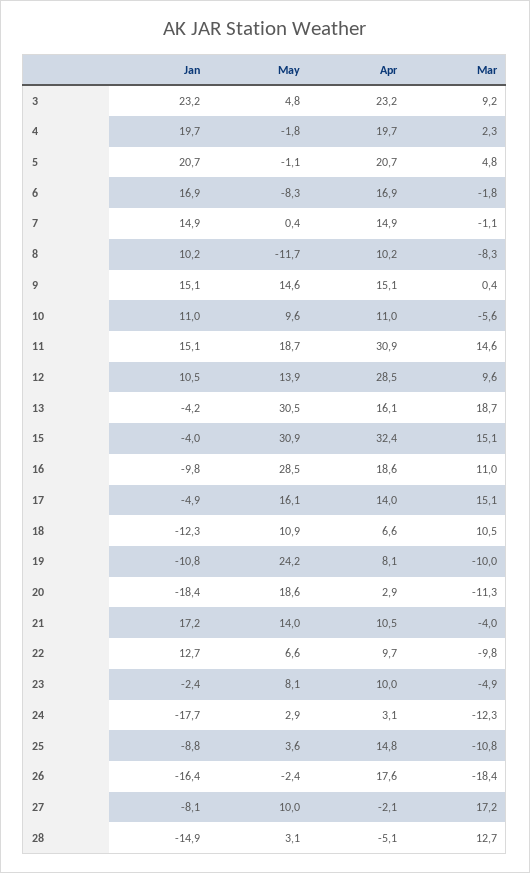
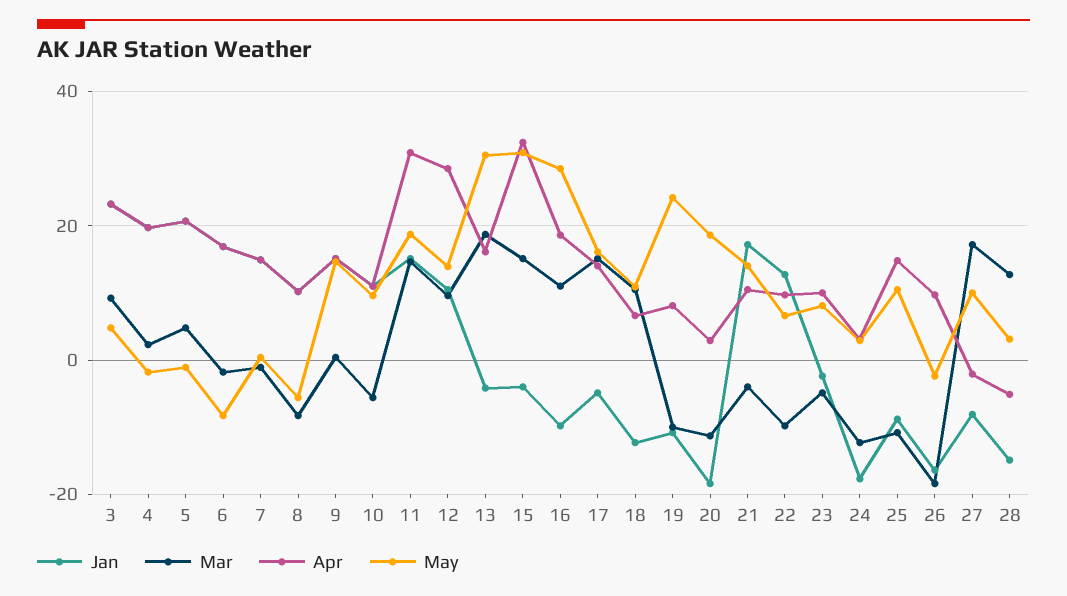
May, 8: -11.7 -> -6
May, 25: 3.6 -> 10
Apr, 26: 17.6 -> 10

